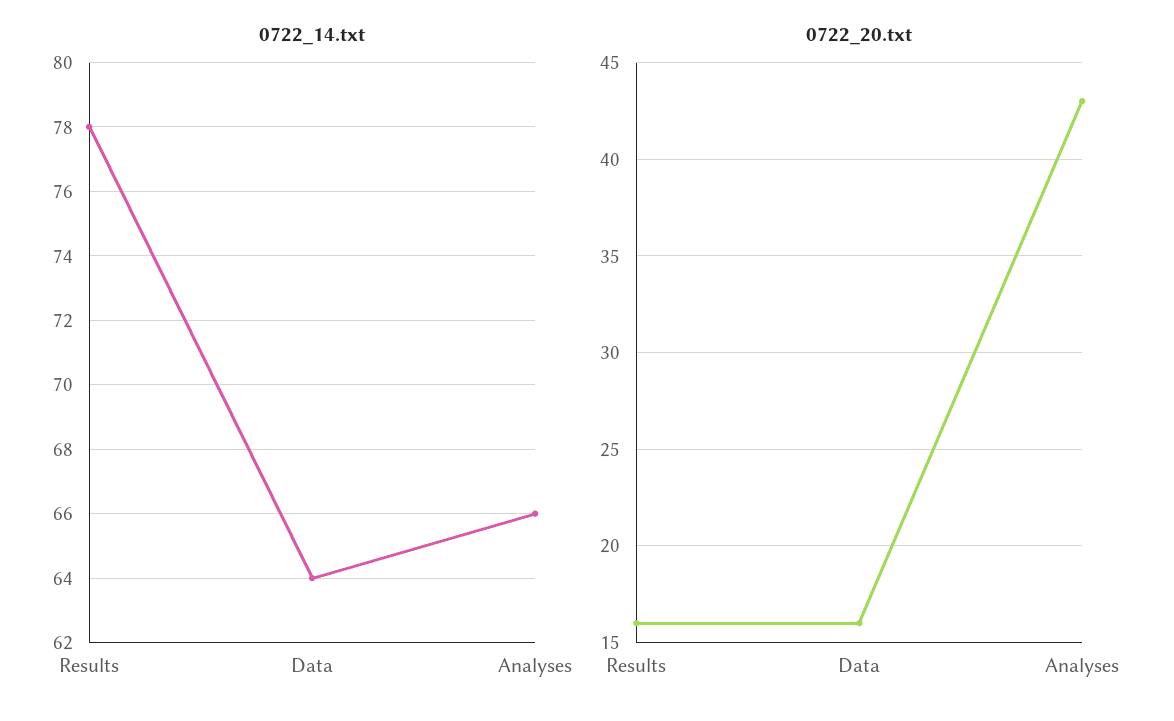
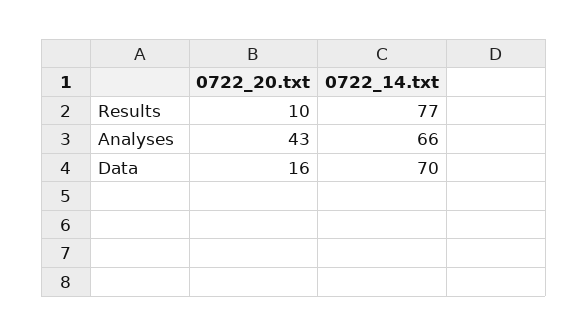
0722_14.txt, Results: 78 -> 77
0722_14.txt, Data: 64 -> 70
0722_20.txt, Results: 16 -> 10

